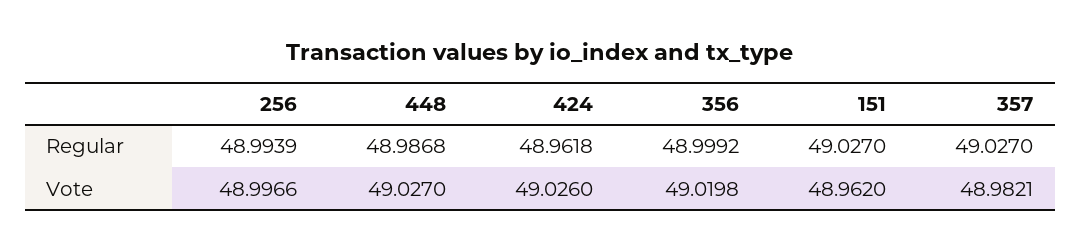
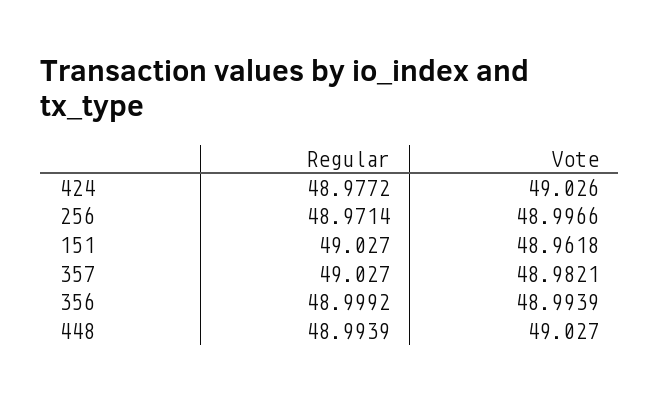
256, Regular: 48.9939 -> 48.9714
448, Regular: 48.9868 -> 48.9939
424, Regular: 48.9618 -> 48.9772
356, Vote: 49.0198 -> 48.9939
151, Vote: 48.962 -> 48.9618

